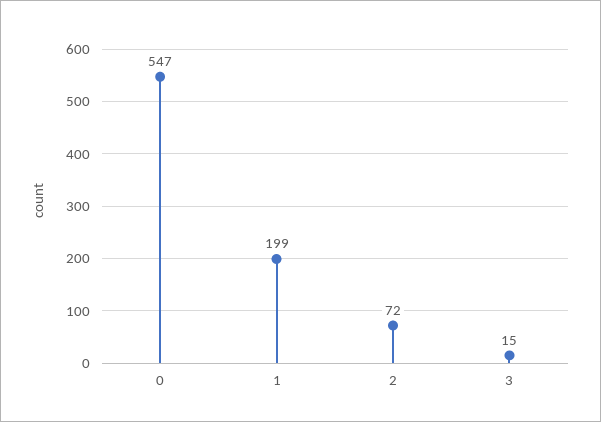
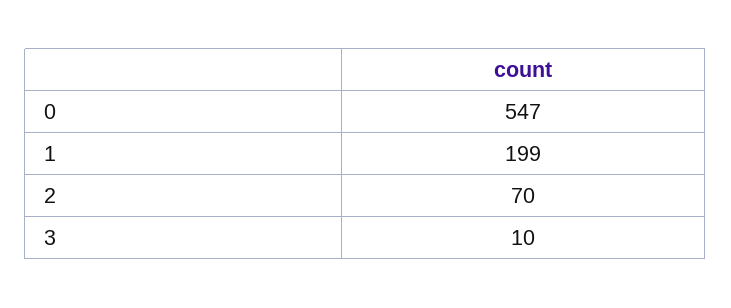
2: 72 -> 70
3: 15 -> 10

